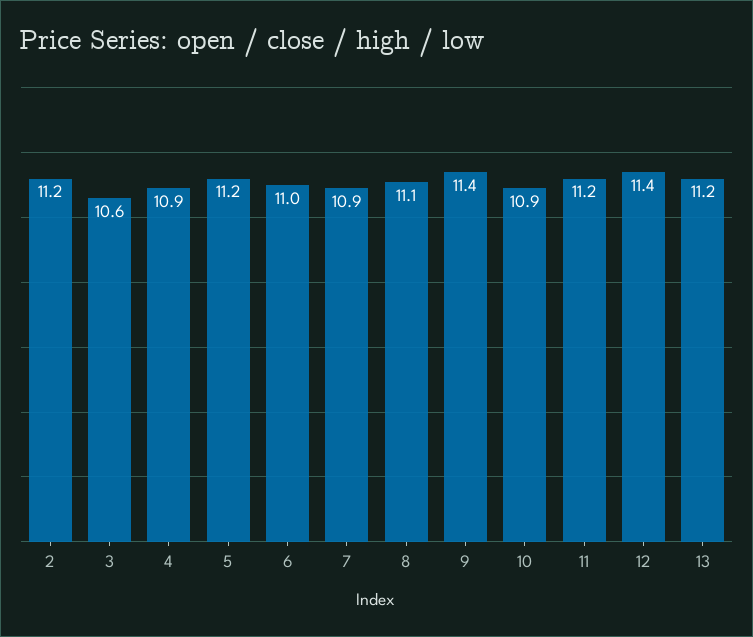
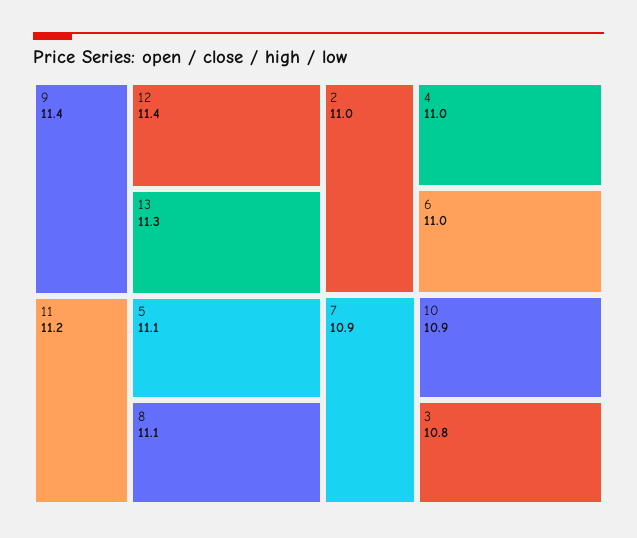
2: 11.2 -> 11
3: 10.6 -> 10.8
4: 10.9 -> 11
5: 11.2 -> 11.1
13: 11.2 -> 11.3

